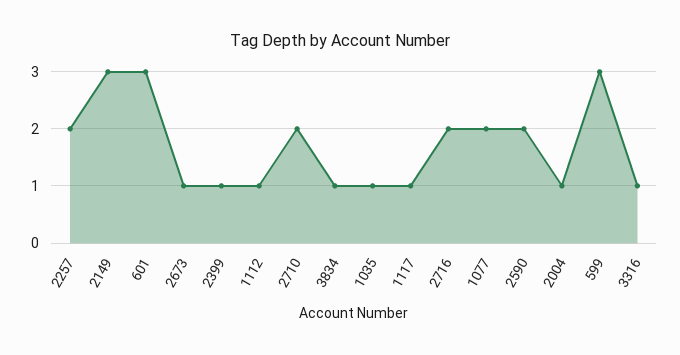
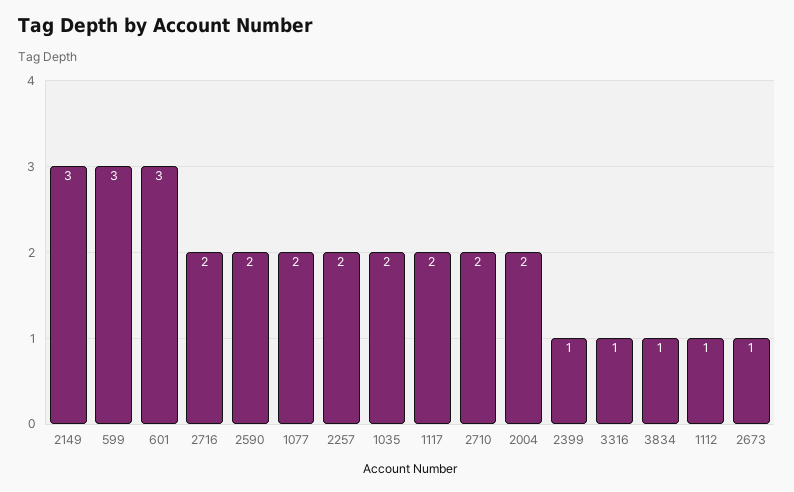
1035: 1 -> 2
1117: 1 -> 2
2004: 1 -> 2

